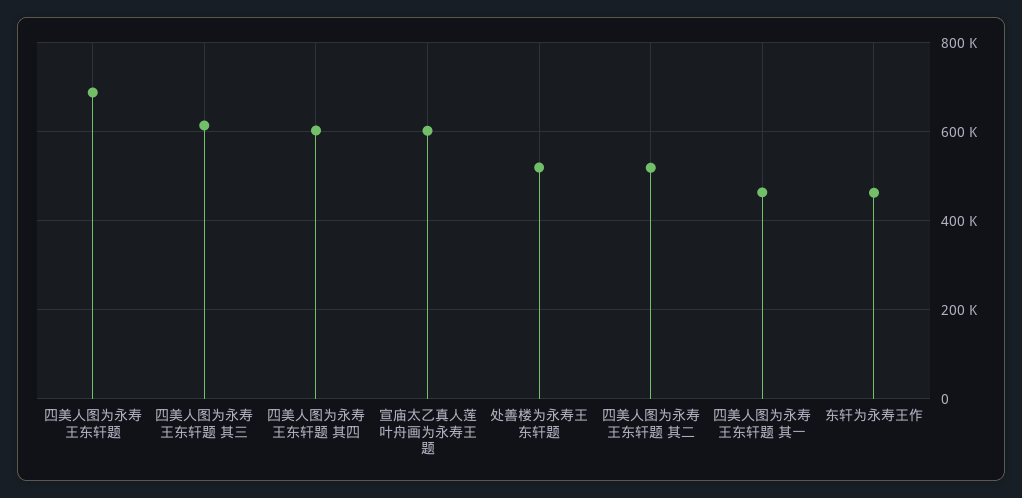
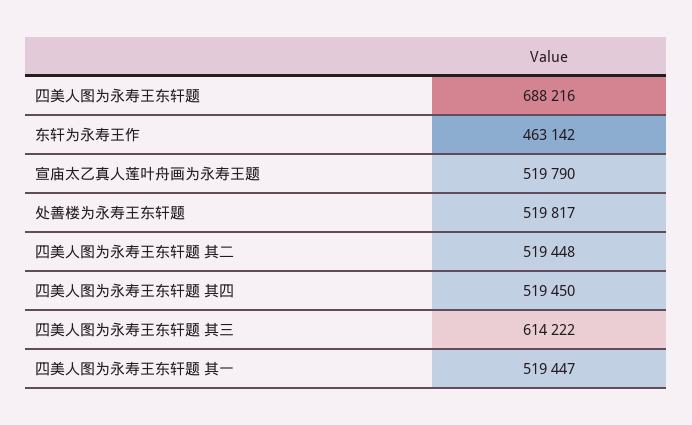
四美人图为永寿王东轩题 其四: 600000 -> 519450
宣庙太乙真人莲叶舟画为永寿王题: 600000 -> 519790
四美人图为永寿王东轩题 其一: 460000 -> 519447

